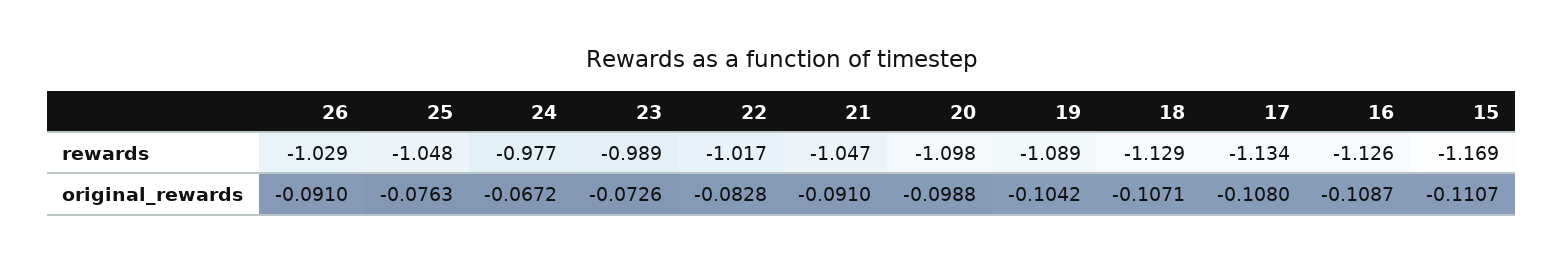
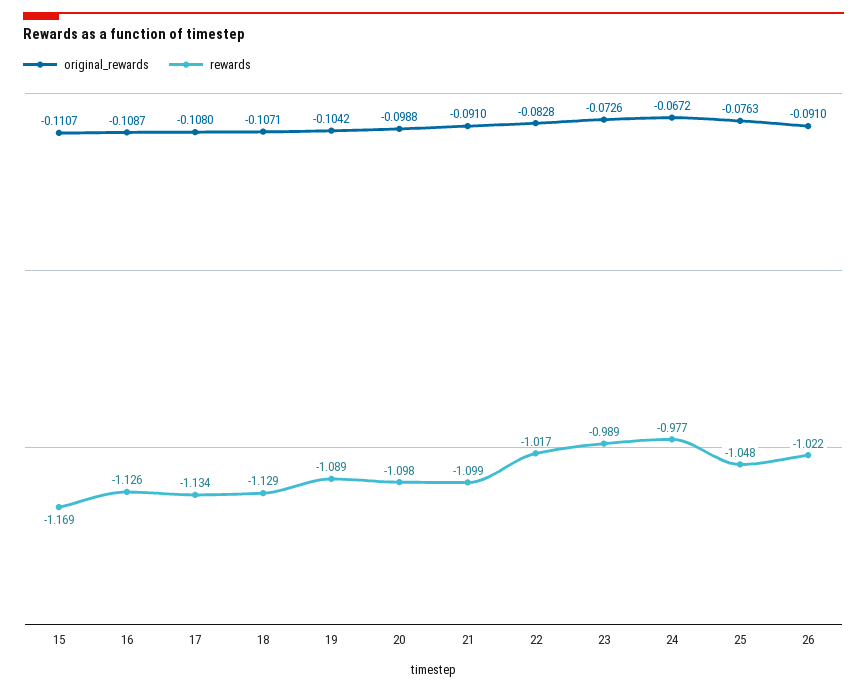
rewards, 26: -1.029 -> -1.022
rewards, 21: -1.047 -> -1.099

